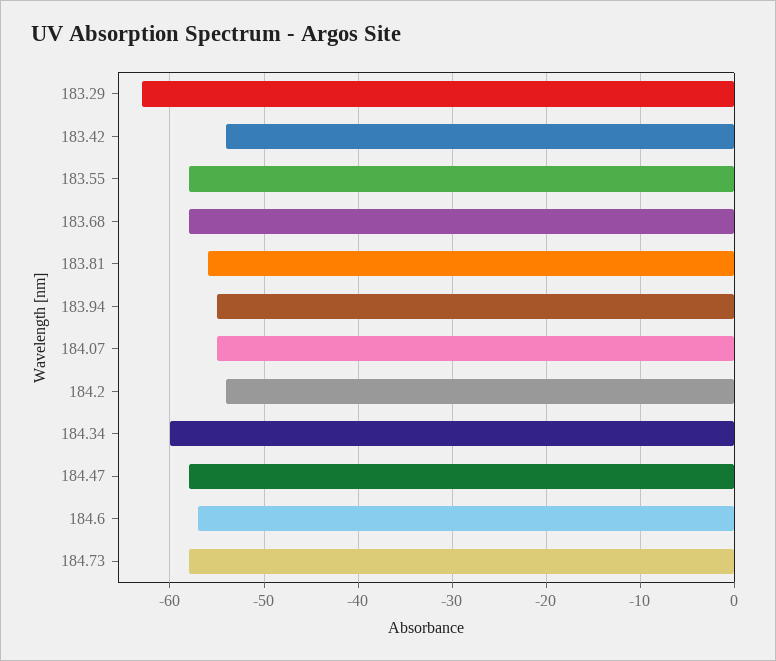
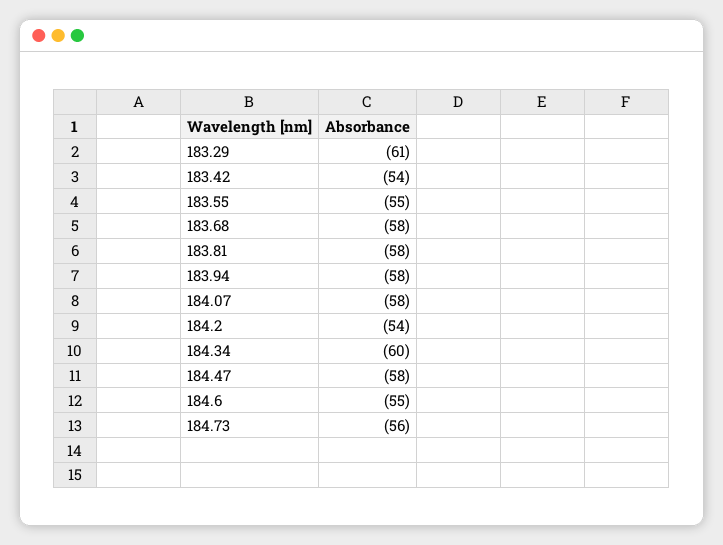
183.29: -63 -> -61
183.55: -58 -> -55
183.81: -56 -> -58
183.94: -55 -> -58
184.07: -55 -> -58
184.6: -57 -> -55
184.73: -58 -> -56

